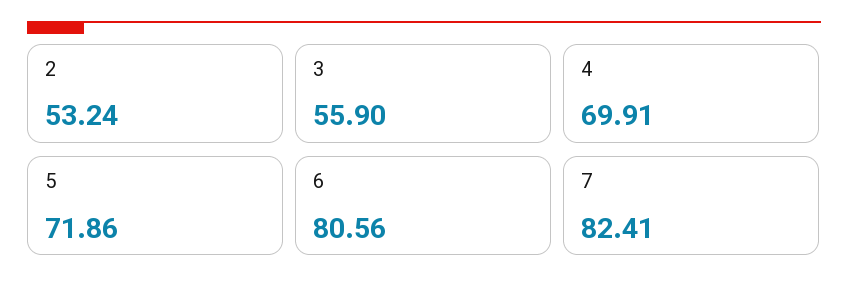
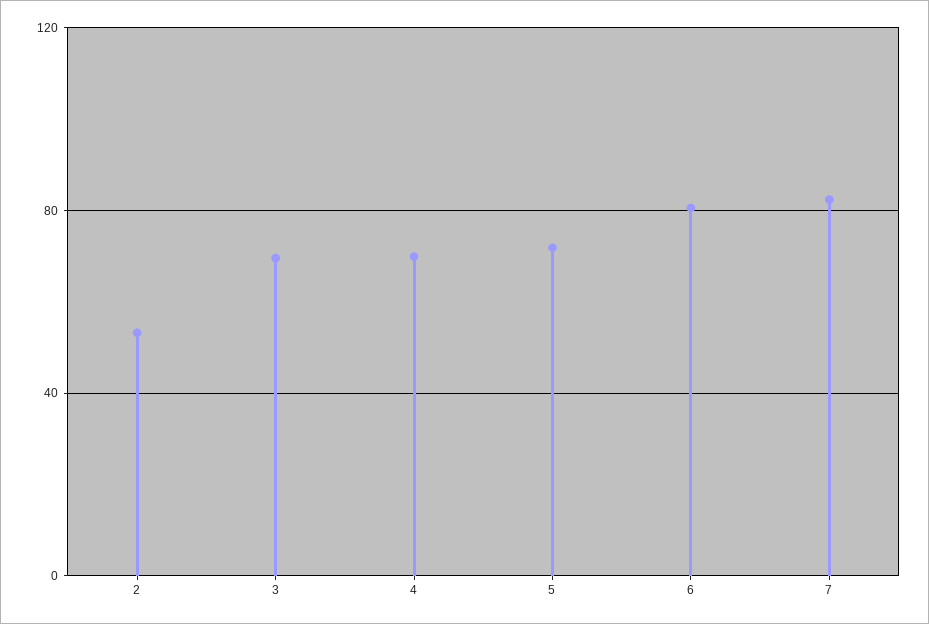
3: 55.9 -> 70

